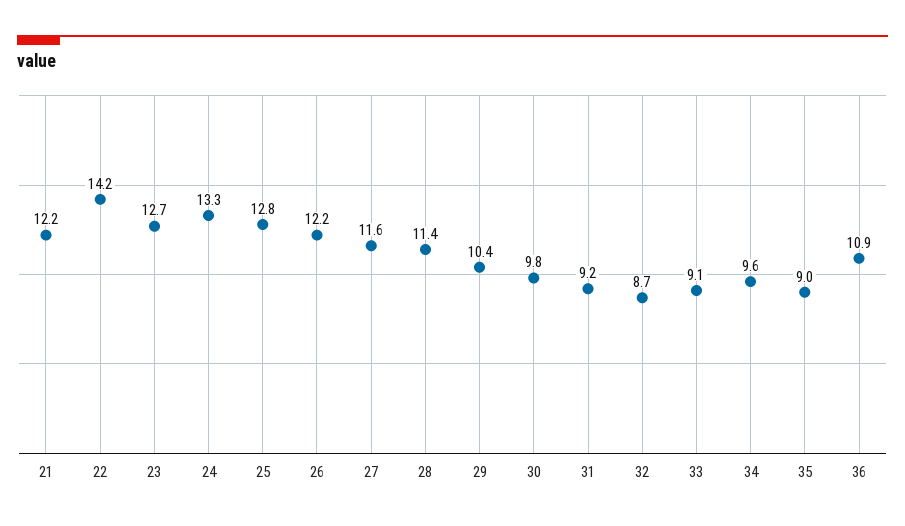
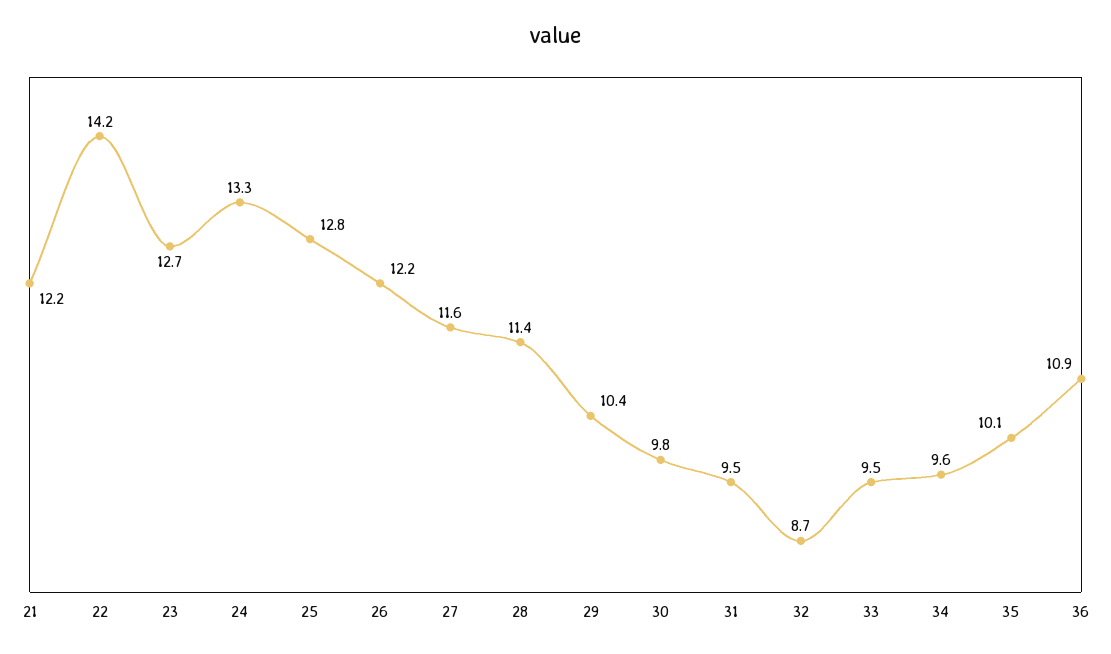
31: 9.2 -> 9.5
33: 9.1 -> 9.5
35: 9 -> 10.1

